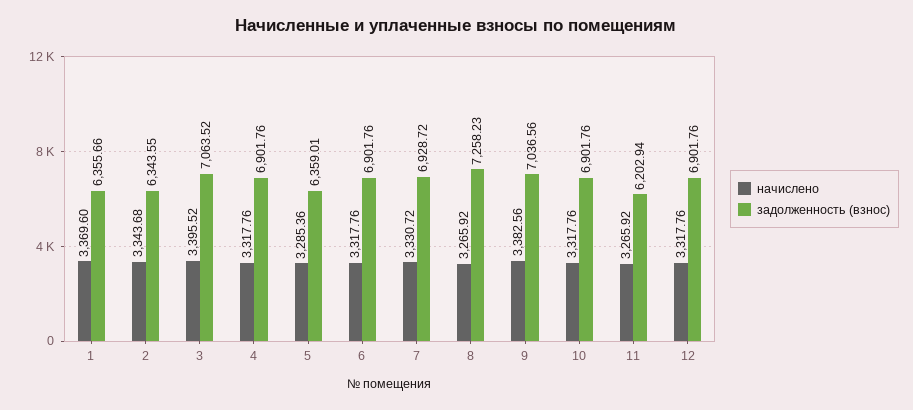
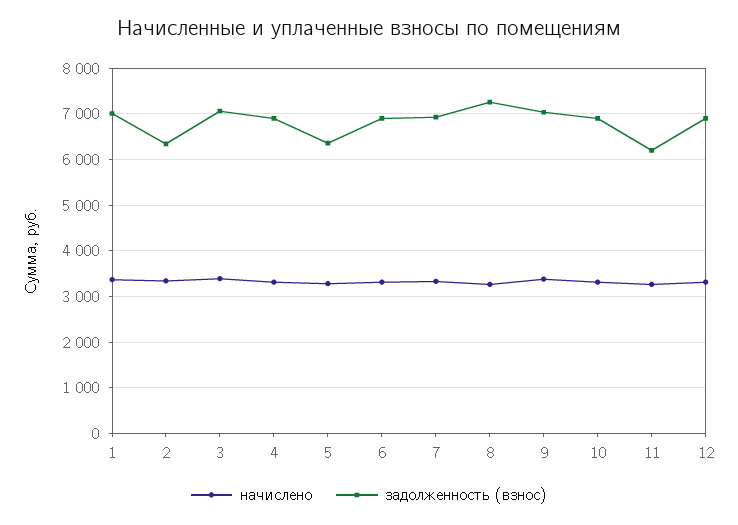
задолженность (взнос), 1: 6355.66 -> 7000

